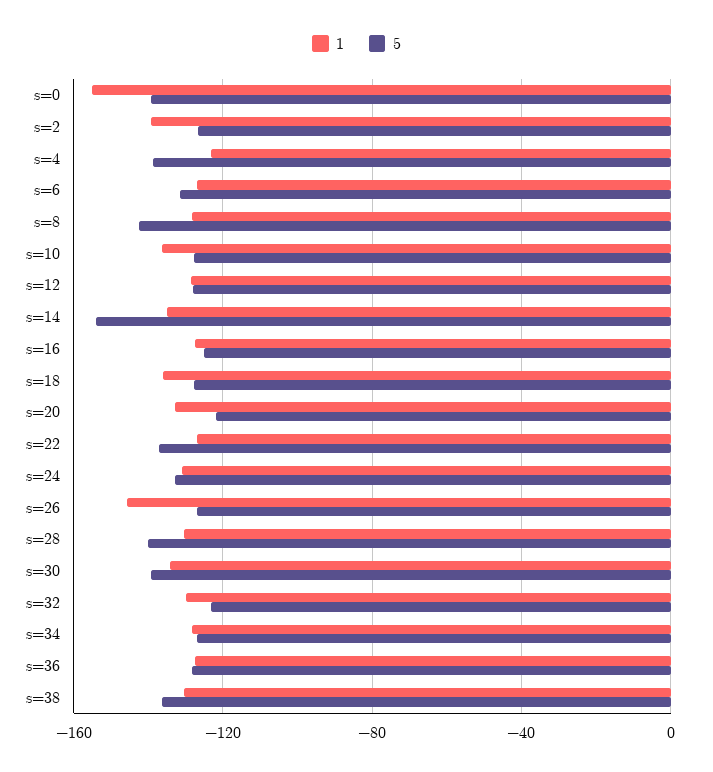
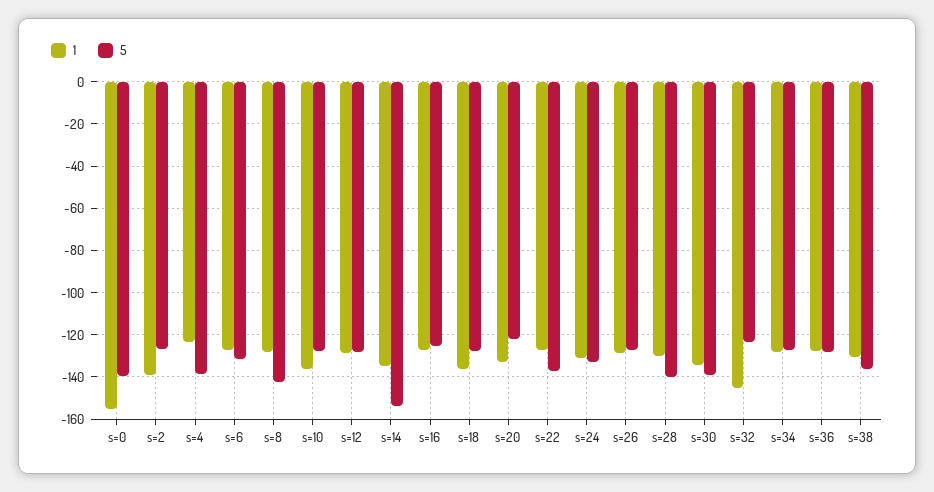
1, s=26: -145 -> -130
1, s=32: -130 -> -145

